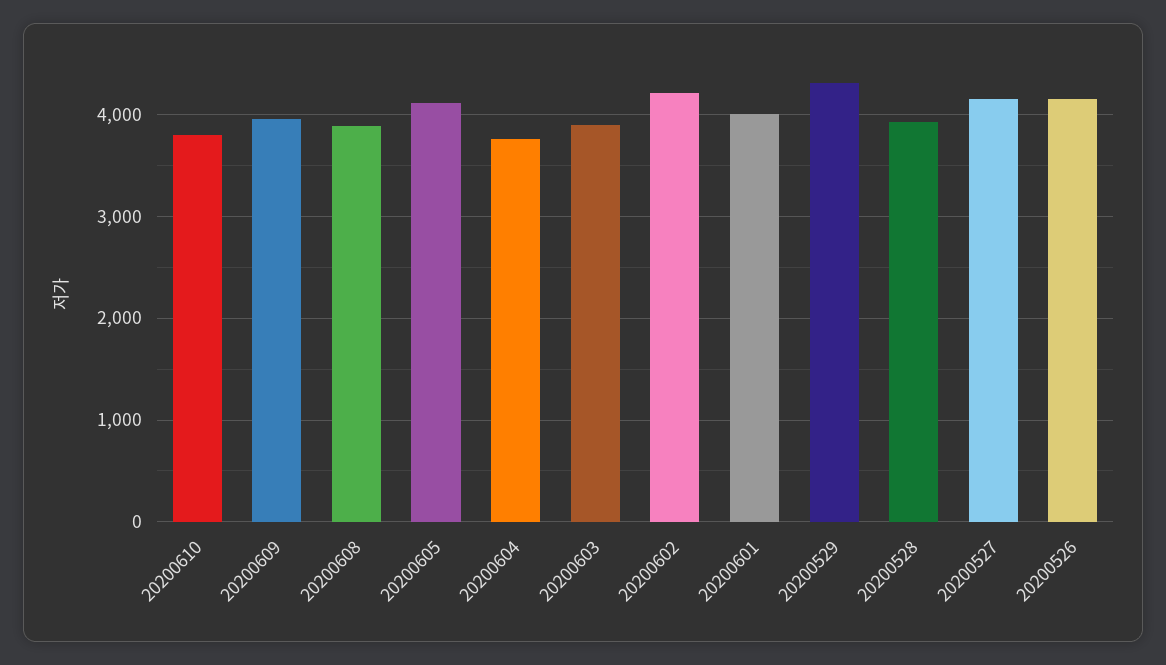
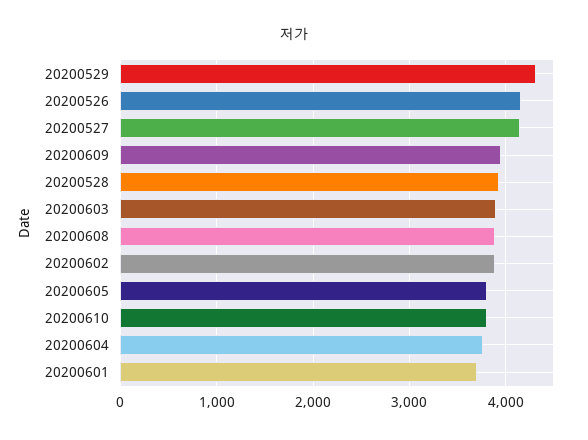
20200605: 4100 -> 3800
20200602: 4200 -> 3900
20200601: 4000 -> 3700

